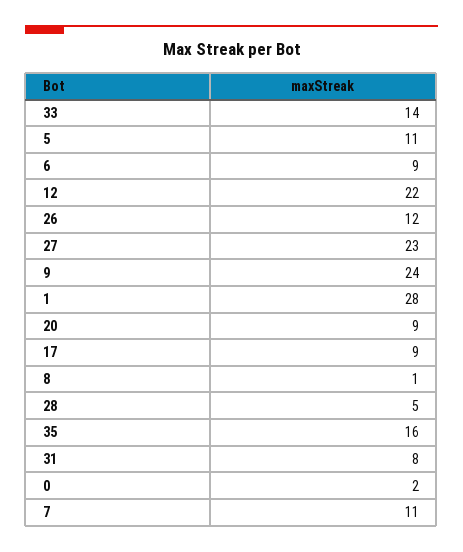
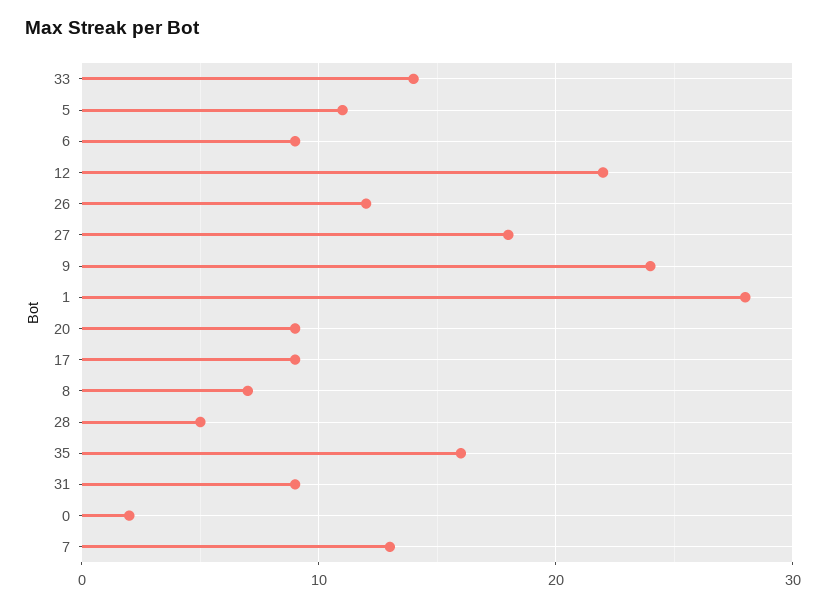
27: 23 -> 18
8: 1 -> 7
31: 8 -> 9
7: 11 -> 13

